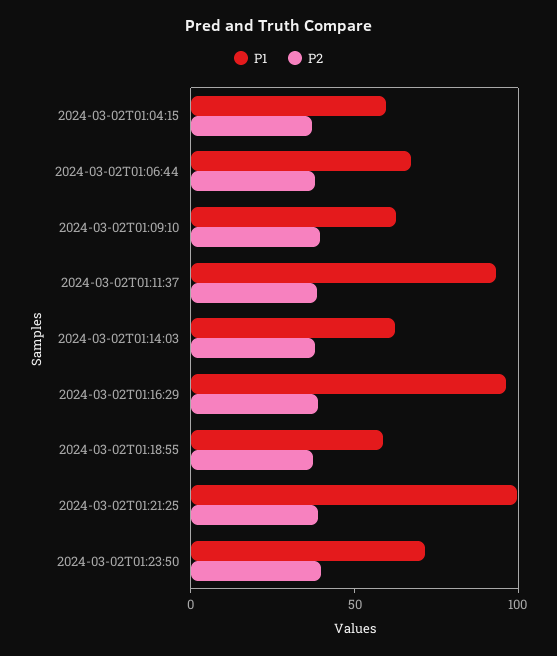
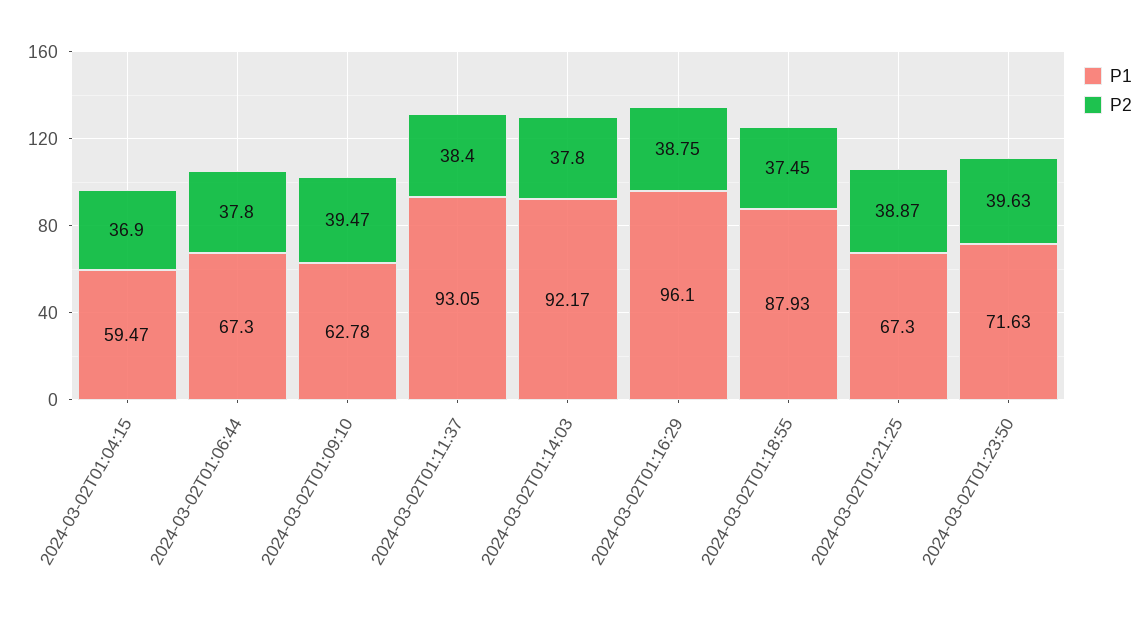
P1, 2024-03-02T01:14:03: 60 -> 92.17
P1, 2024-03-02T01:18:55: 60 -> 87.93
P1, 2024-03-02T01:21:25: 100 -> 67.3

